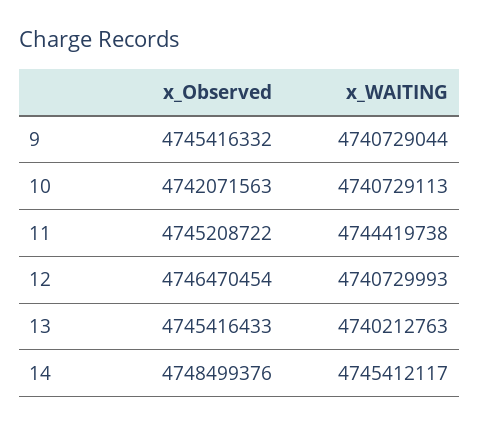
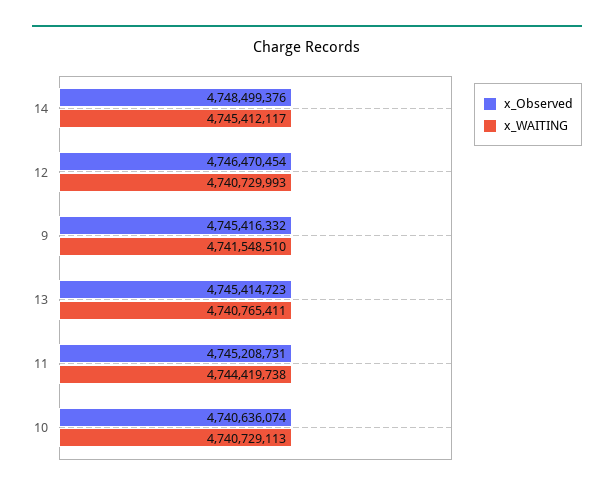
x_WAITING, 9: 4740729044 -> 4741548510
x_Observed, 10: 4742071563 -> 4740636074
x_Observed, 11: 4745208722 -> 4745208731
x_Observed, 13: 4745416433 -> 4745414723
x_WAITING, 13: 4740212763 -> 4740765411

